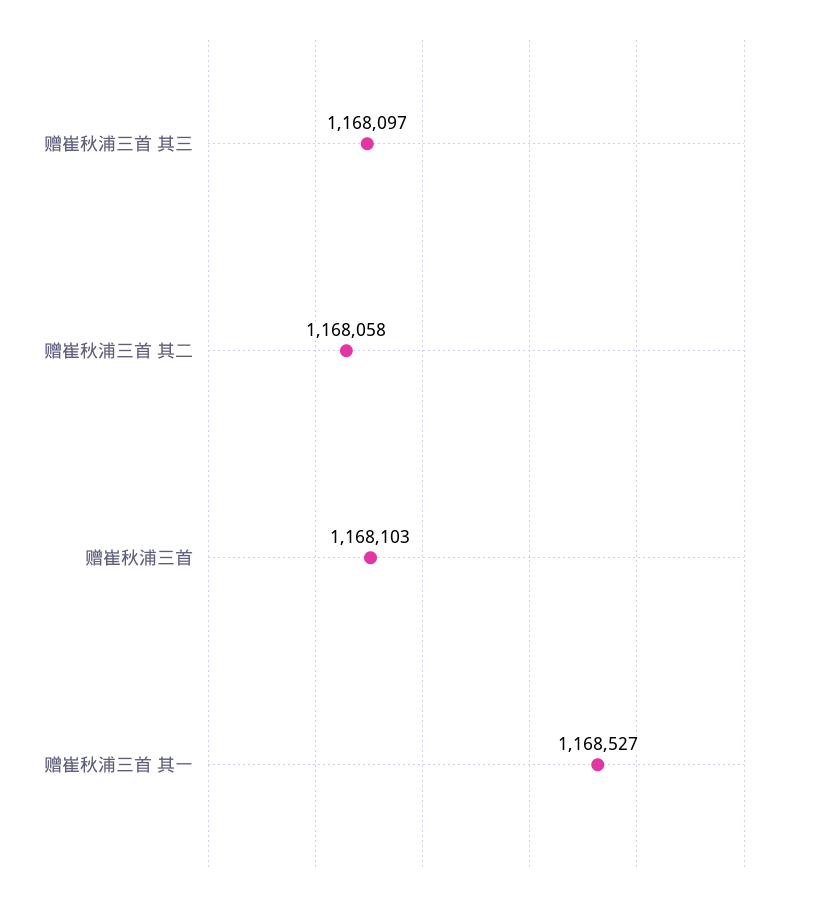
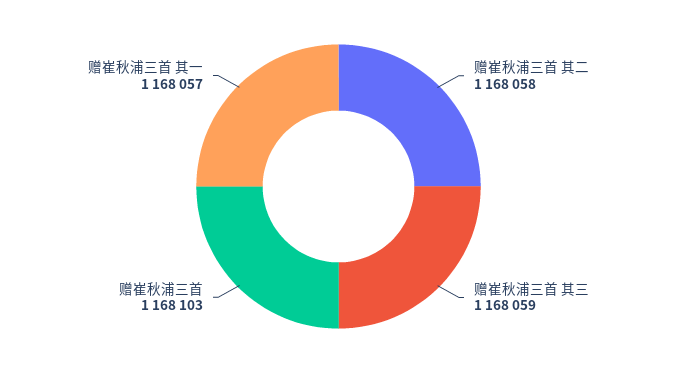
赠崔秋浦三首 其三: 1168097 -> 1168059
赠崔秋浦三首 其一: 1168527 -> 1168057

